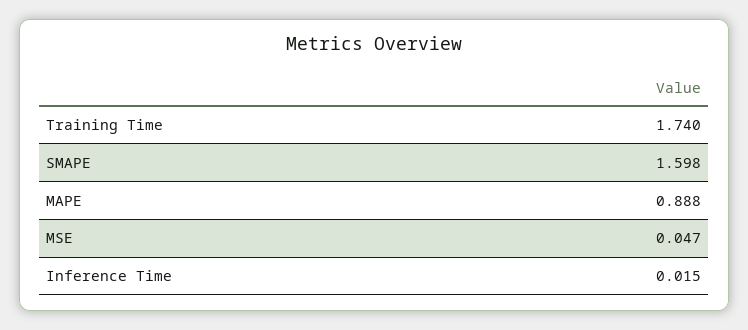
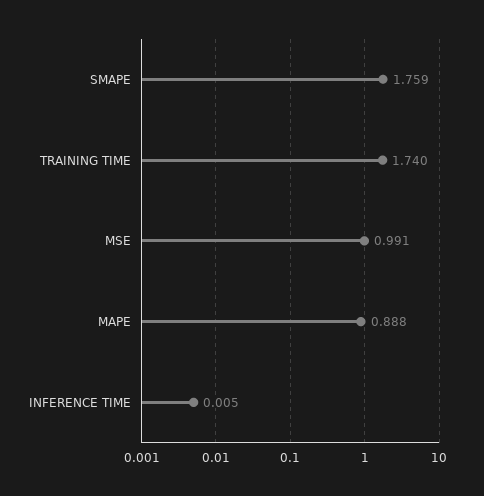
SMAPE: 1.598 -> 1.759
MSE: 0.047 -> 0.991
Inference Time: 0.015 -> 0.005

